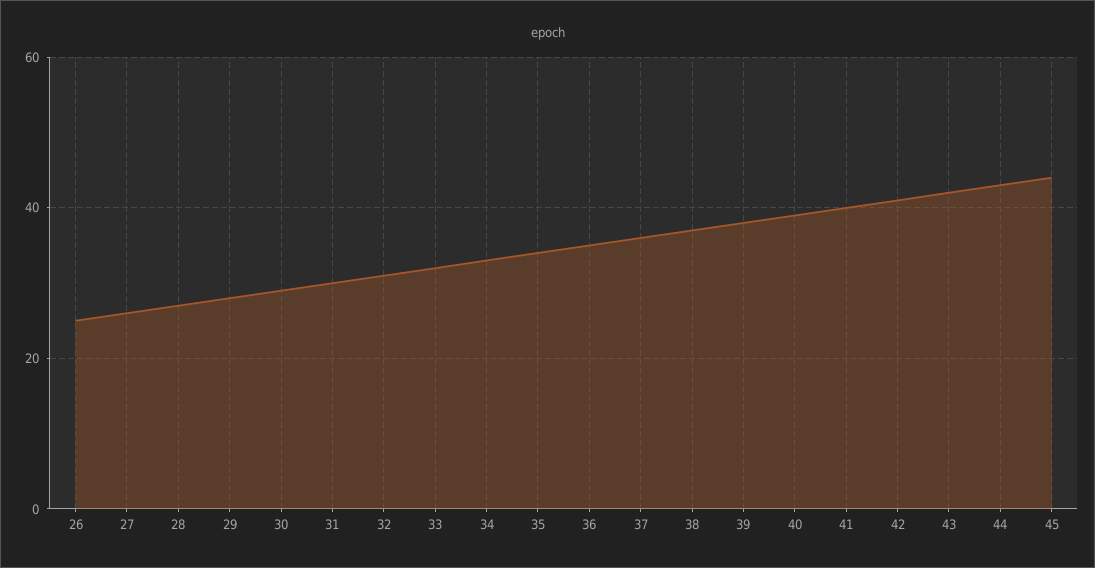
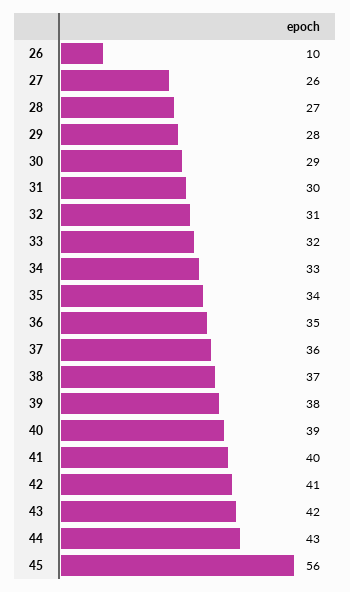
26: 25 -> 10
45: 45 -> 56

